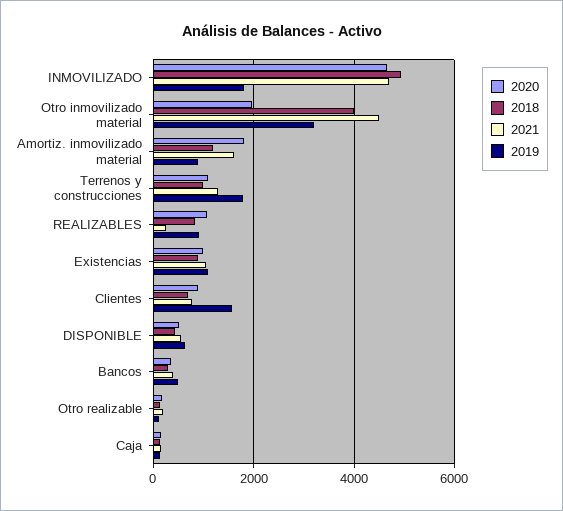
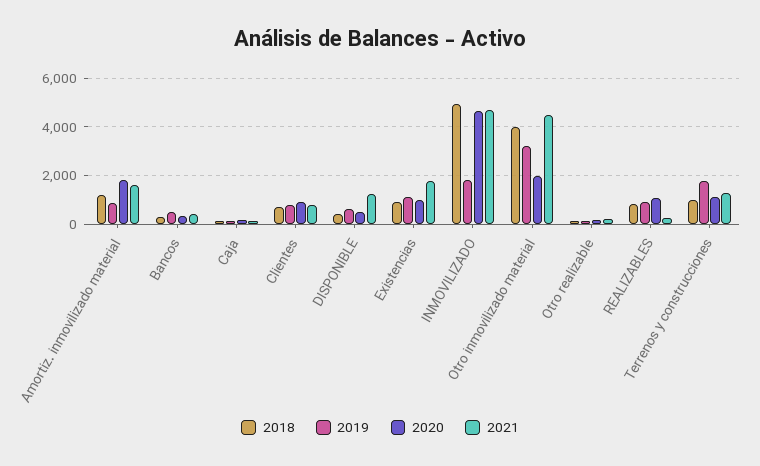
2021, Existencias: 1000 -> 1750
2019, Clientes: 1600 -> 750
2021, DISPONIBLE: 600 -> 1250

